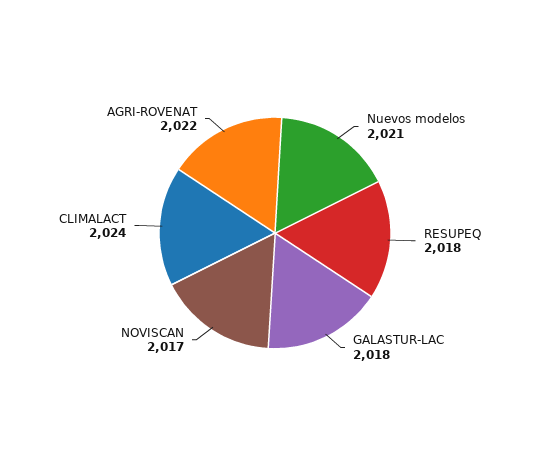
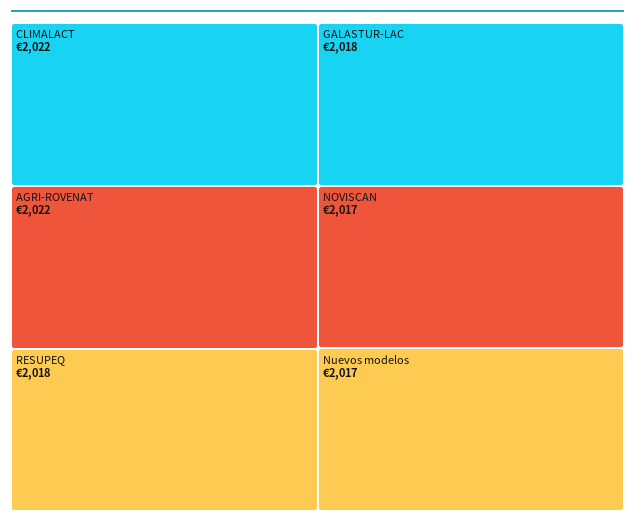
Nuevos modelos: 2021 -> 2017
CLIMALACT: 2024 -> 2022

